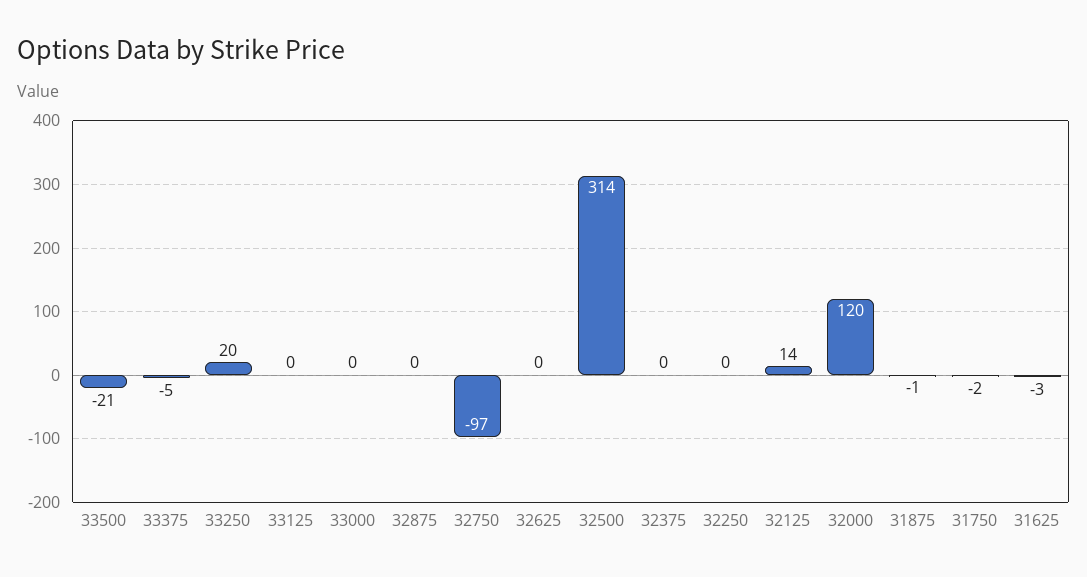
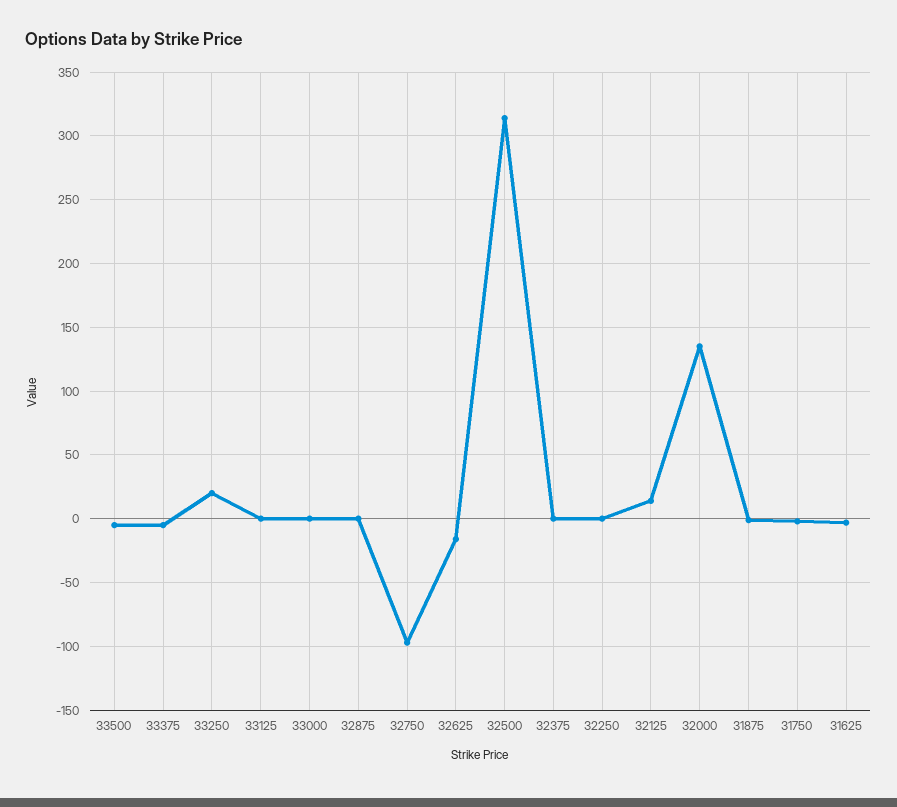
33500: -21 -> -5
32625: 0 -> -15
32000: 120 -> 135

